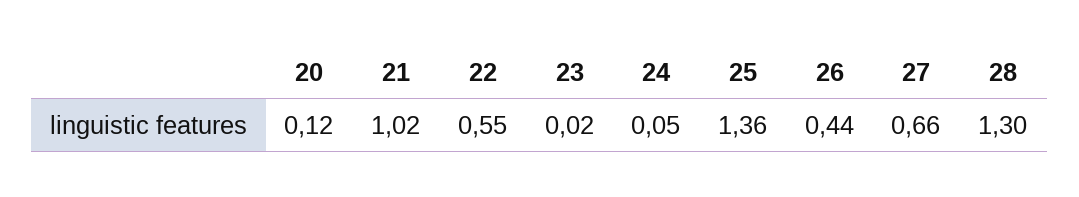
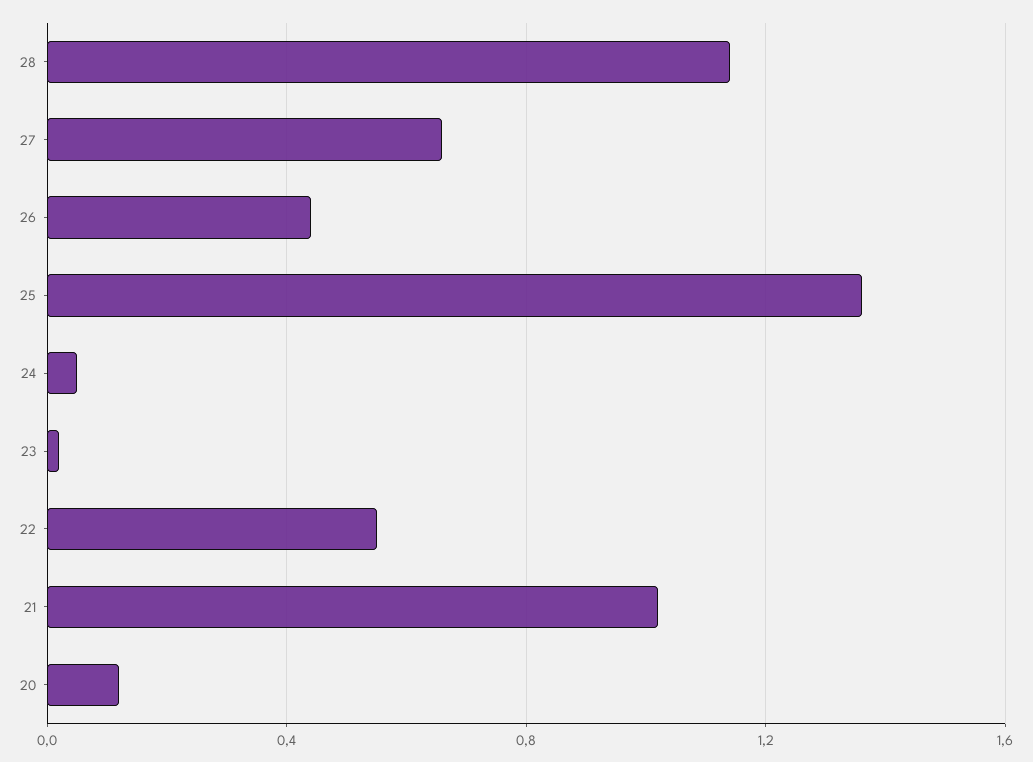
28: 1.3 -> 1.15

